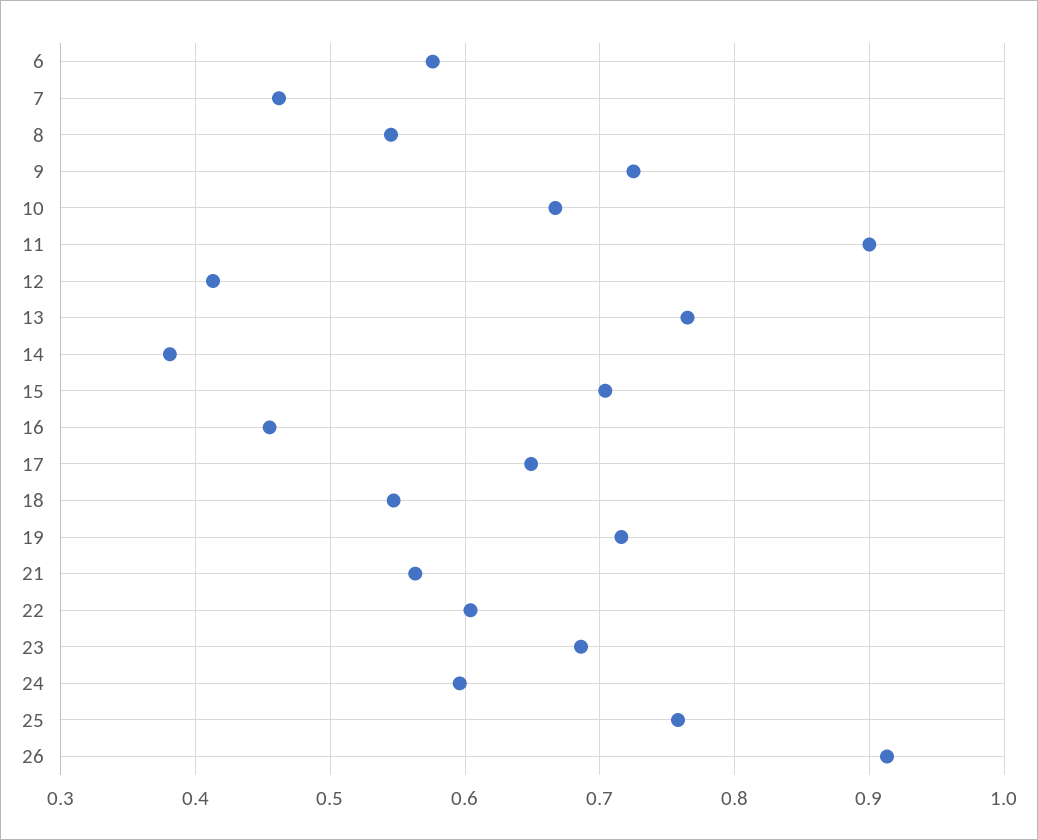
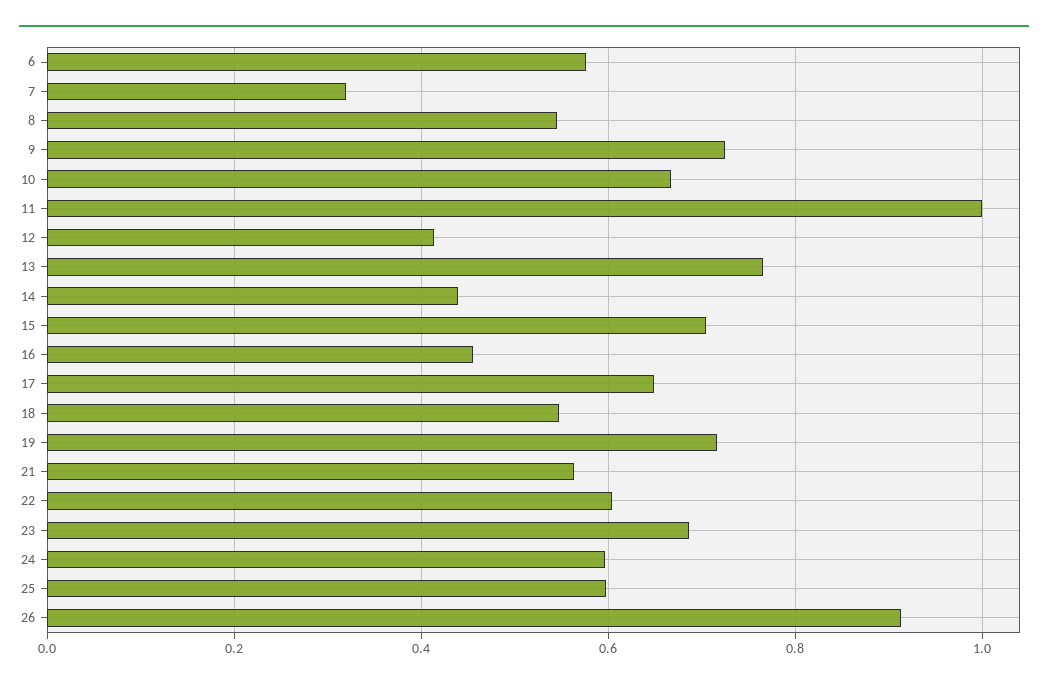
7: 0.46 -> 0.32
11: 0.9 -> 1
14: 0.38 -> 0.44
25: 0.76 -> 0.6

